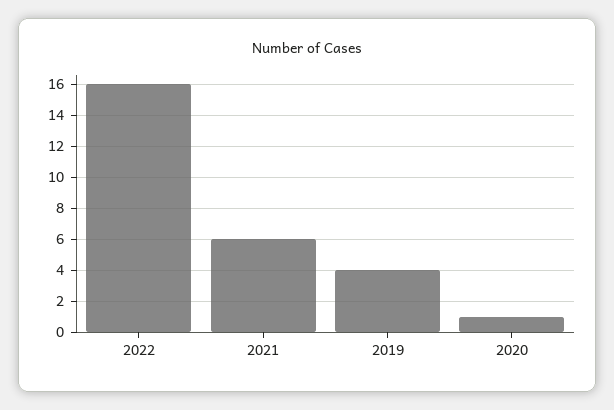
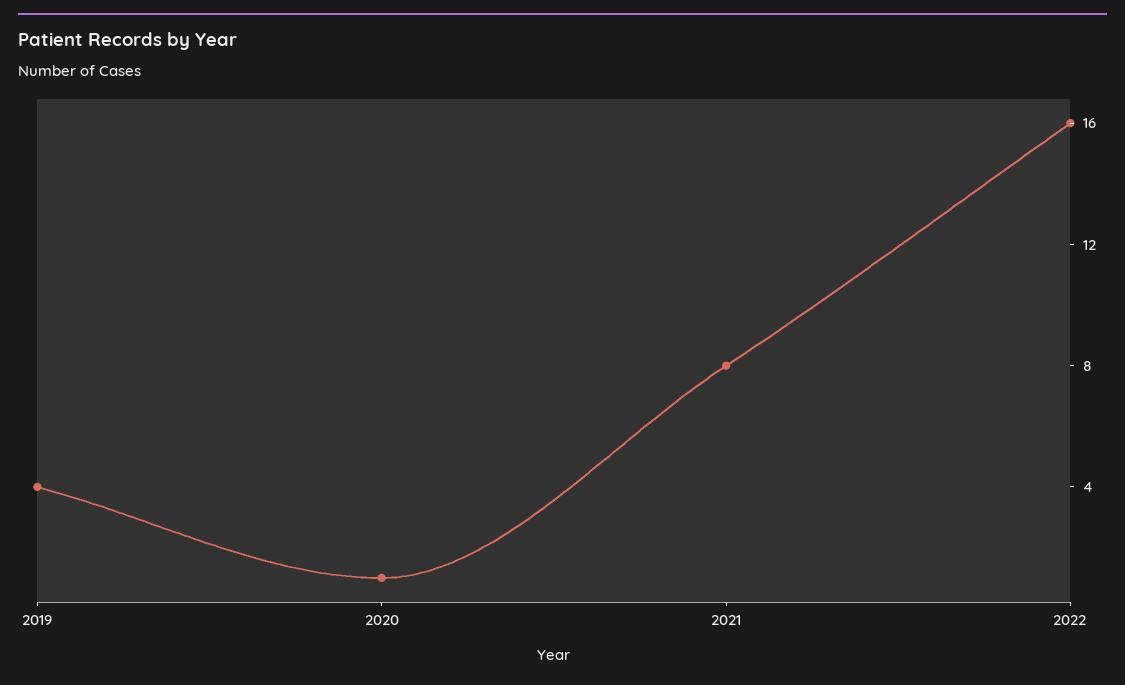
2021: 6 -> 8

